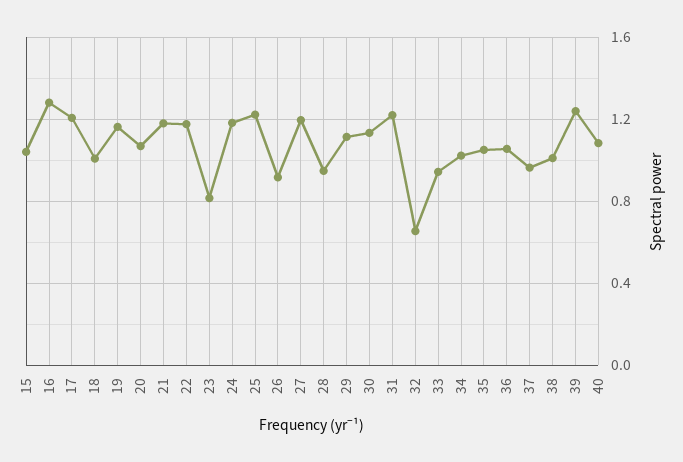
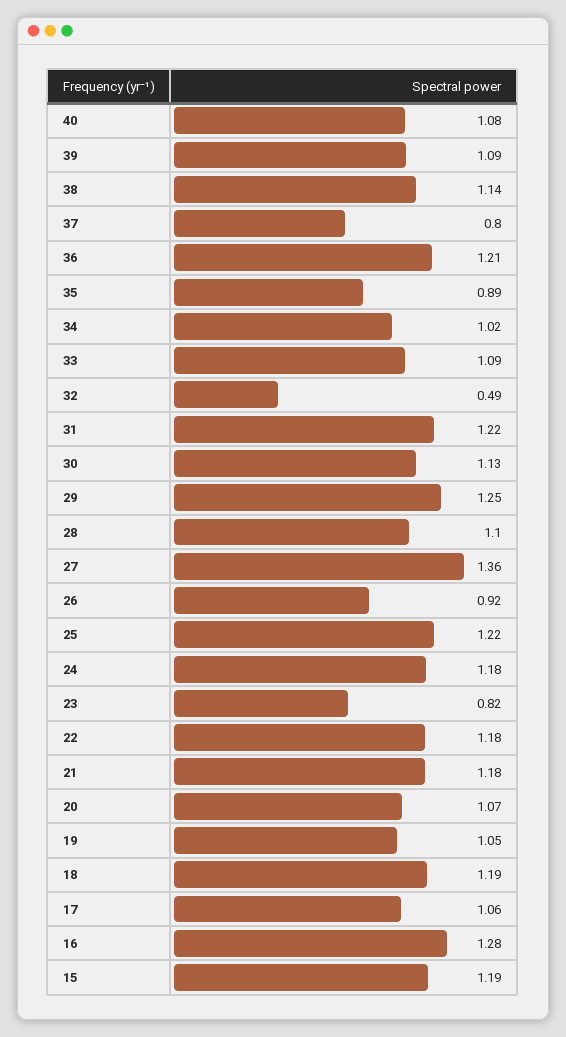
15: 1.05 -> 1.19
17: 1.2 -> 1.06
18: 1 -> 1.19
19: 1.15 -> 1.05
27: 1.2 -> 1.36
28: 0.95 -> 1.1
29: 1.1 -> 1.25
32: 0.65 -> 0.49
33: 0.95 -> 1.09
35: 1.05 -> 0.89
36: 1.05 -> 1.21
37: 0.95 -> 0.8
38: 1 -> 1.14
39: 1.25 -> 1.09

